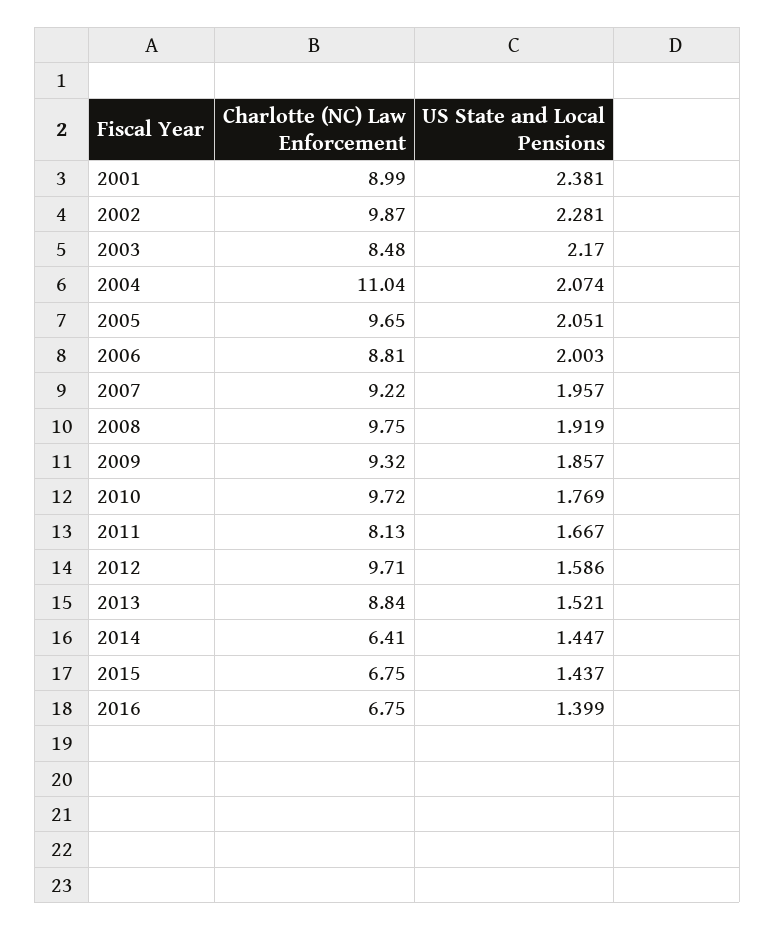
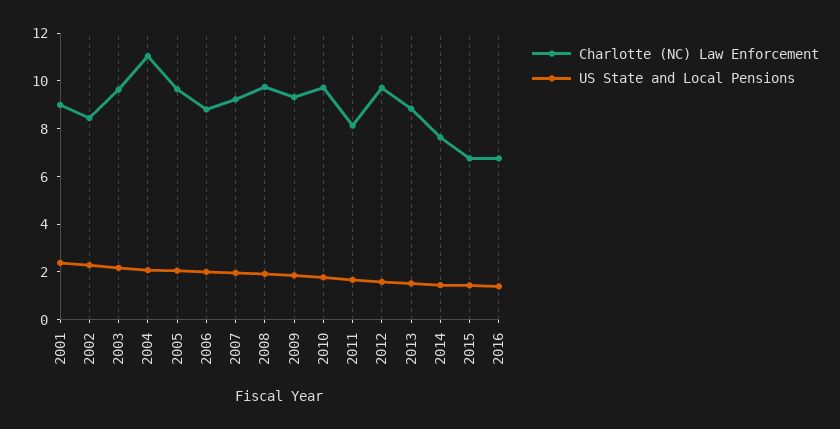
Charlotte (NC) Law Enforcement, 2002: 9.87 -> 8.5
Charlotte (NC) Law Enforcement, 2003: 8.48 -> 9.5
Charlotte (NC) Law Enforcement, 2014: 6.41 -> 7.5

